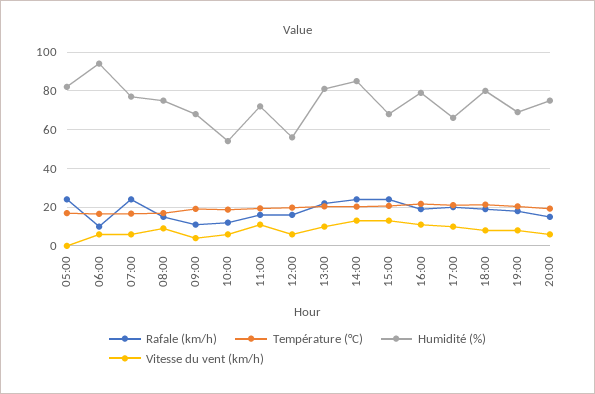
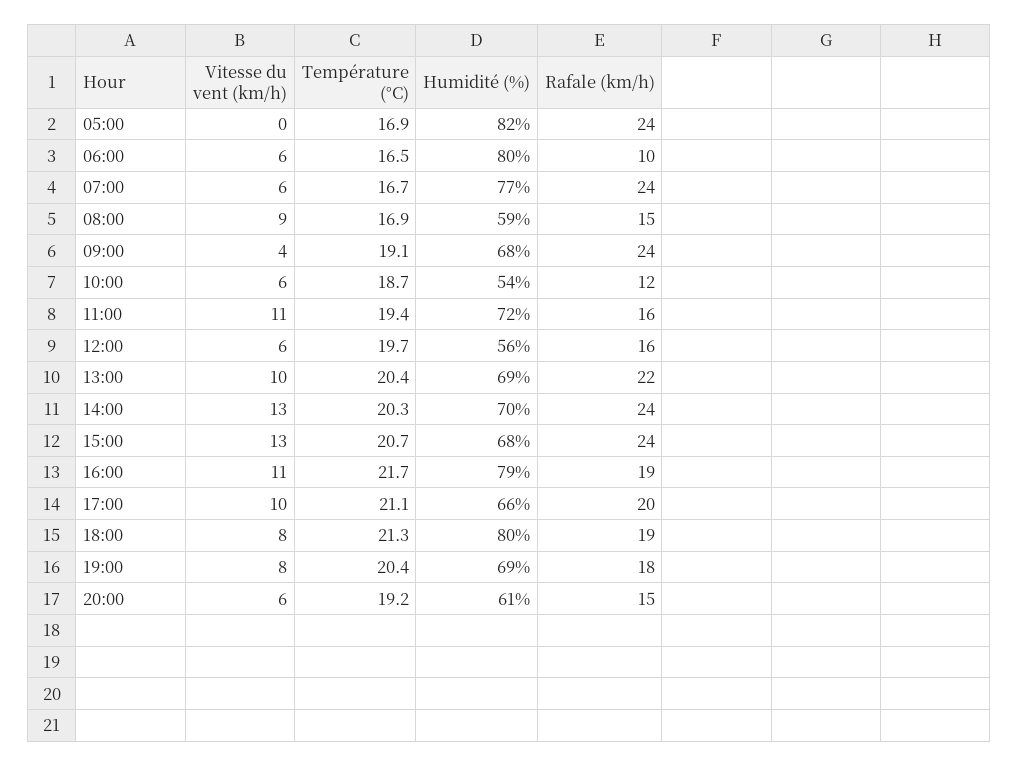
Humidité (%), 06:00: 95 -> 80
Humidité (%), 08:00: 75 -> 59
Rafale (km/h), 09:00: 10 -> 24
Humidité (%), 13:00: 80 -> 69
Humidité (%), 14:00: 85 -> 70
Humidité (%), 20:00: 75 -> 61

